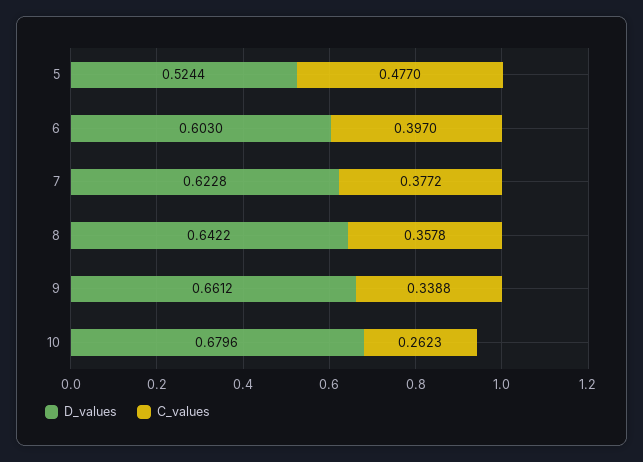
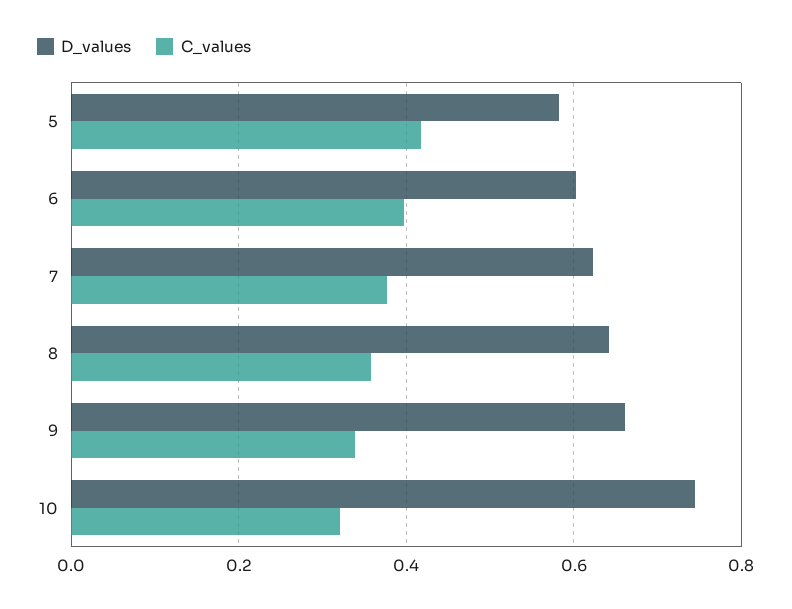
D_values, 5: 0.5244 -> 0.58
C_values, 5: 0.477 -> 0.42
D_values, 10: 0.6796 -> 0.74
C_values, 10: 0.2623 -> 0.32

